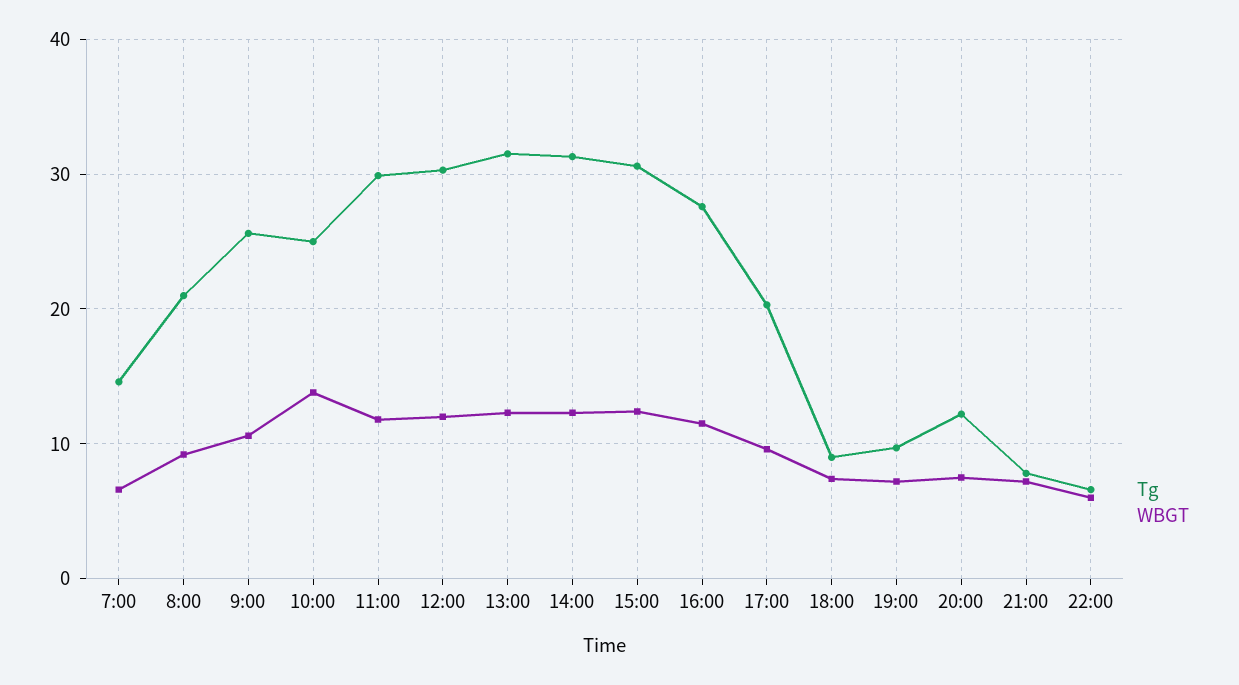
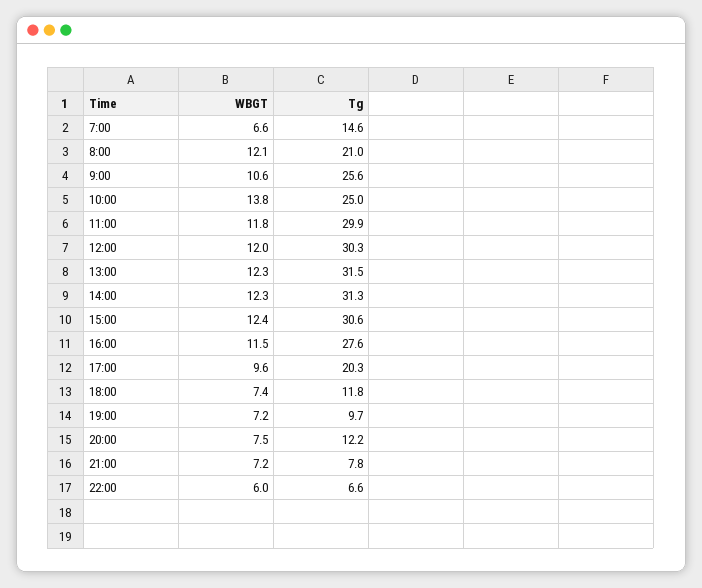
WBGT, 8:00: 9 -> 12.1
Tg, 18:00: 9 -> 11.8

